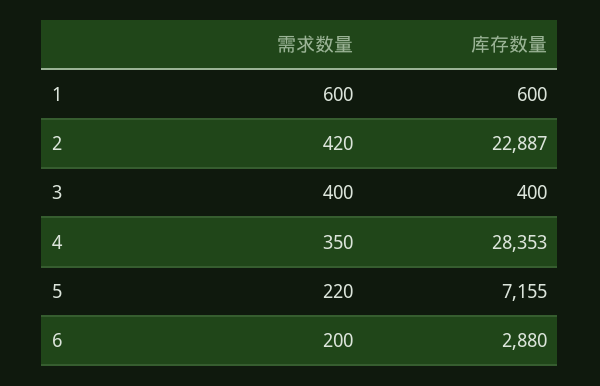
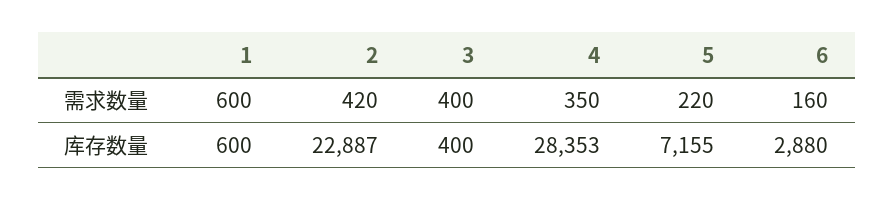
需求数量, 6: 200 -> 160

